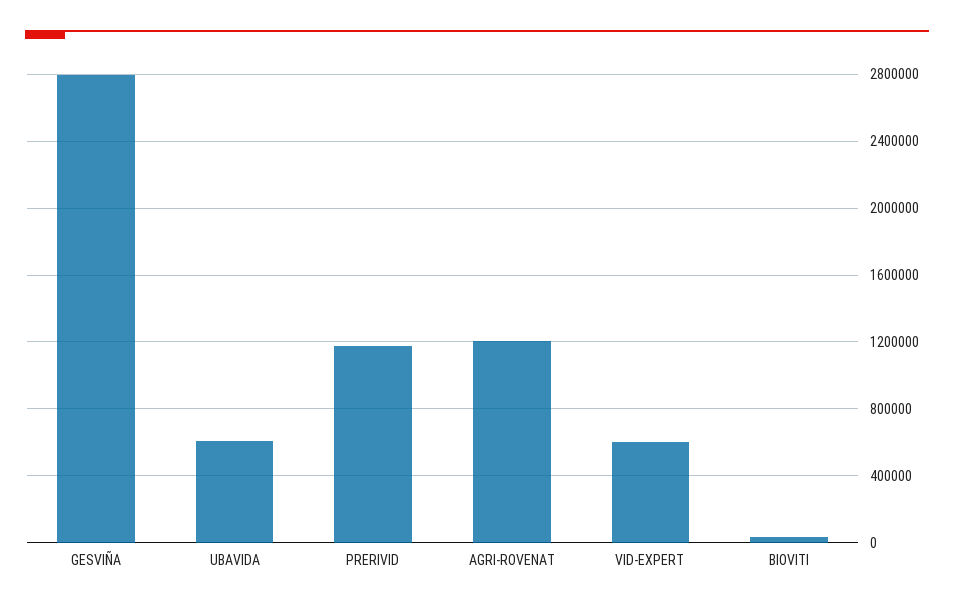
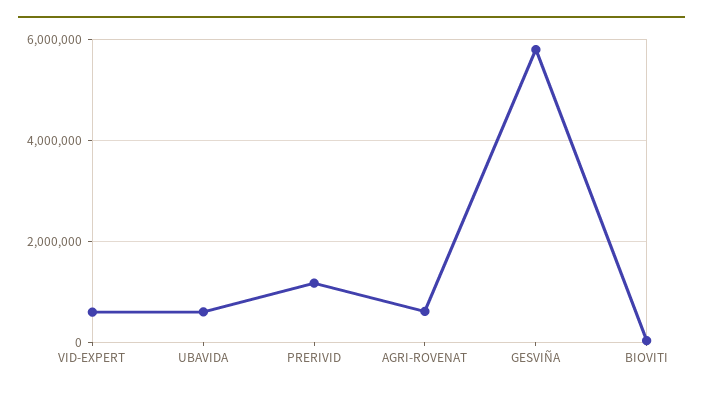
GESVIÑA: 2800000 -> 5800000
AGRI-ROVENAT: 1200000 -> 600000

